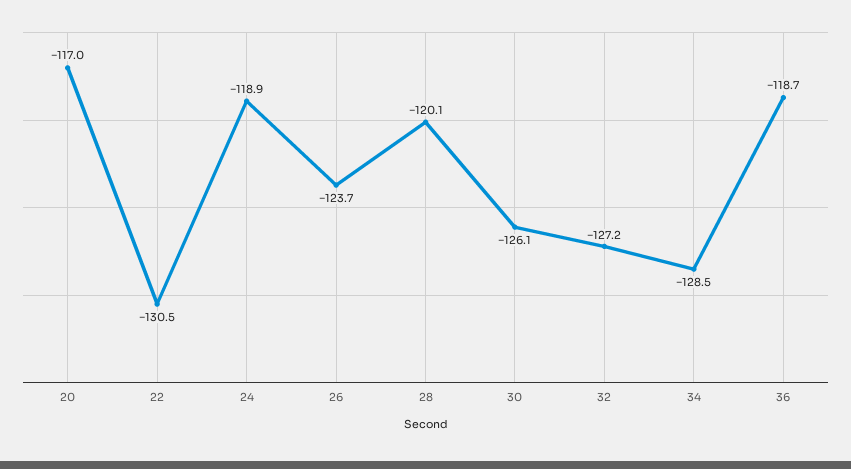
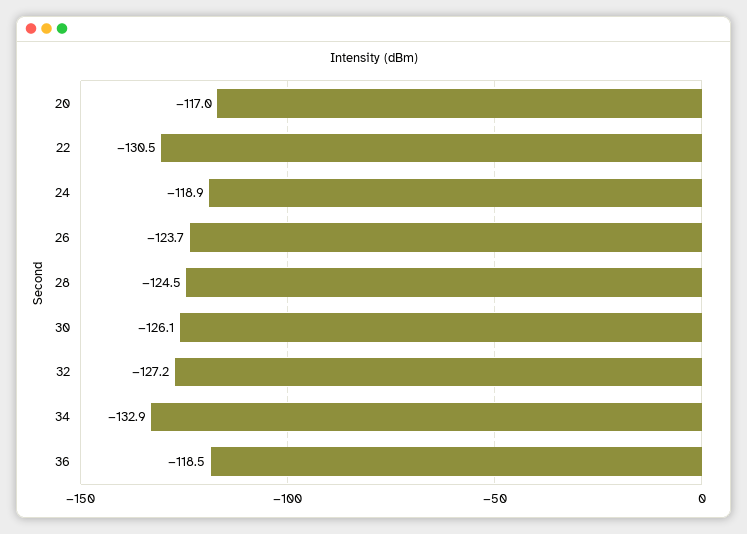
28: -120.1 -> -124.5
34: -128.5 -> -132.9
36: -118.7 -> -118.5

